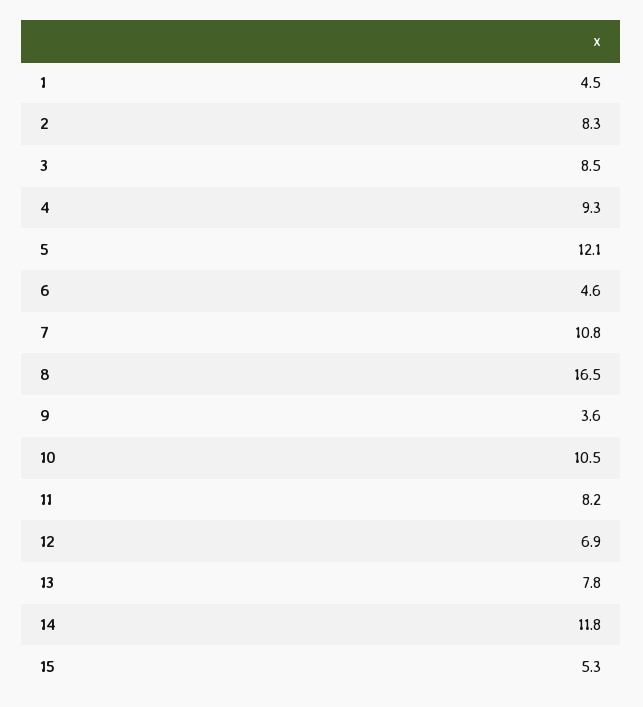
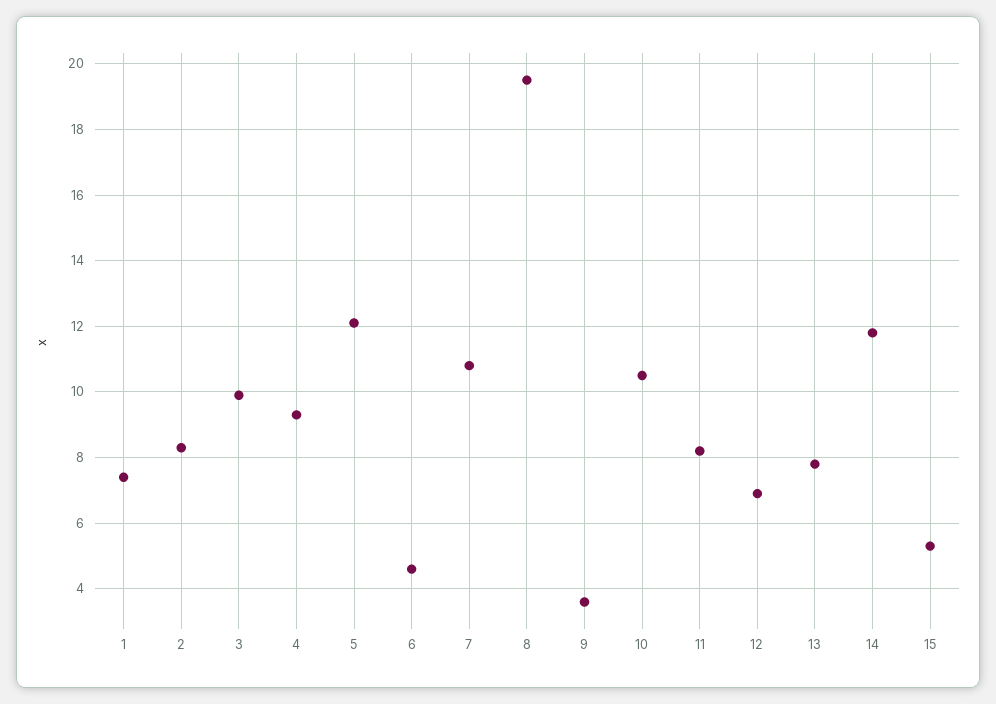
1: 4.5 -> 7.5
3: 8.5 -> 10
8: 16.5 -> 19.5

